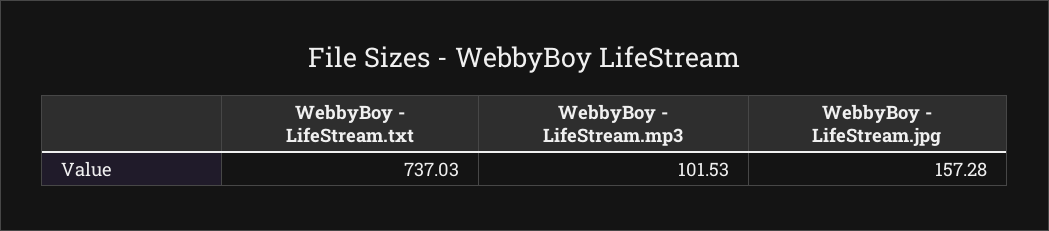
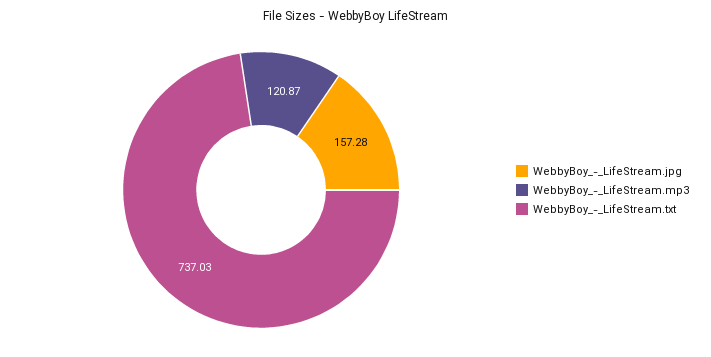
WebbyBoy - LifeStream.mp3: 101.53 -> 120.87

